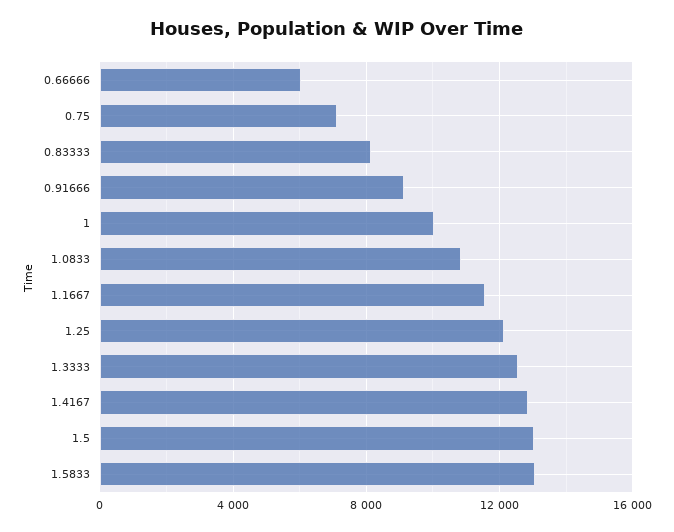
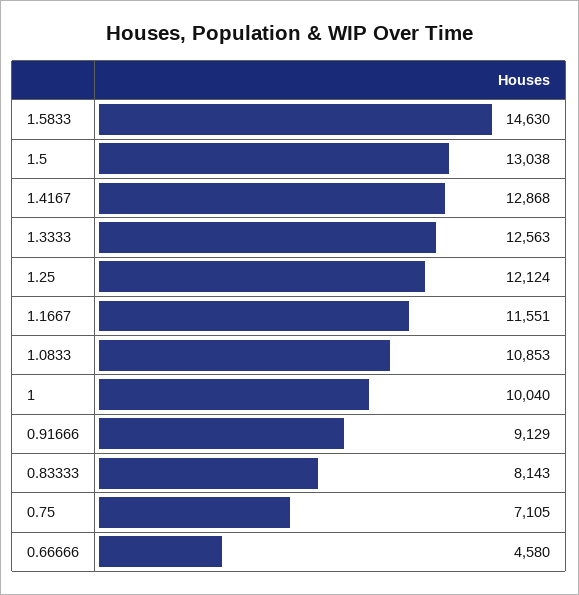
0.66666: 6000 -> 4580
1.5833: 13000 -> 14630

